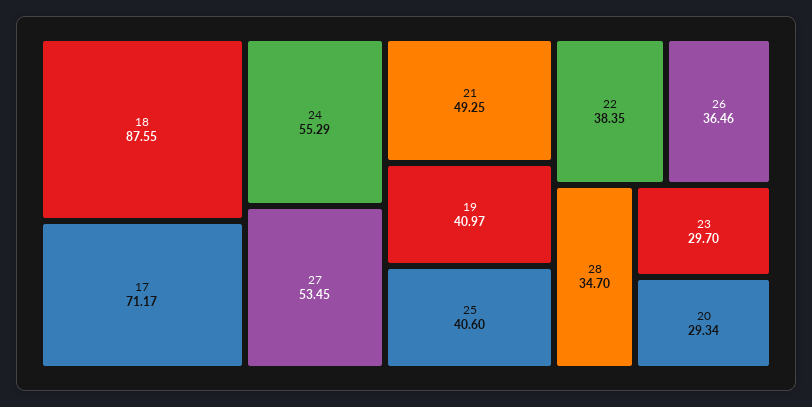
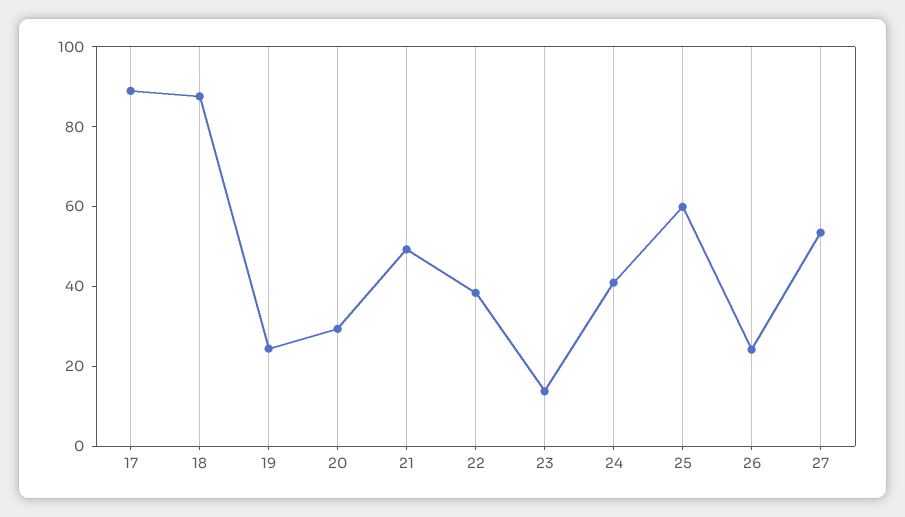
17: 71.17 -> 90
24: 55.29 -> 40
19: 40.97 -> 25
25: 40.6 -> 60
26: 36.46 -> 25
28: 34.7 -> none
23: 29.7 -> 15

